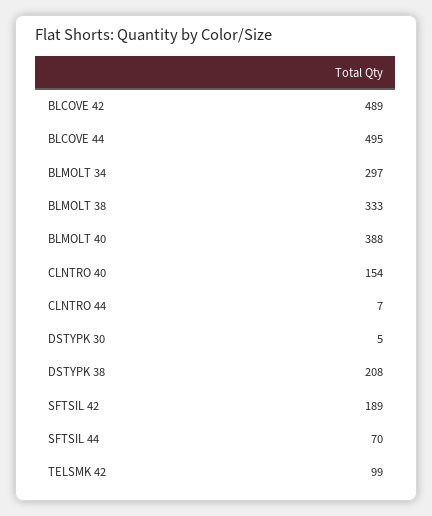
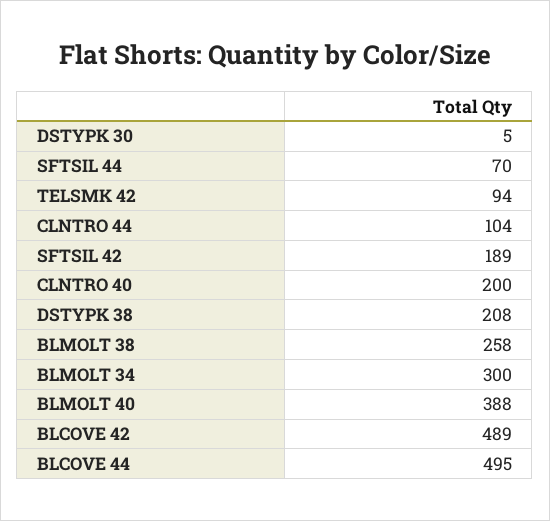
BLMOLT 34: 297 -> 300
BLMOLT 38: 333 -> 258
CLNTRO 40: 154 -> 200
CLNTRO 44: 7 -> 104
TELSMK 42: 99 -> 94

